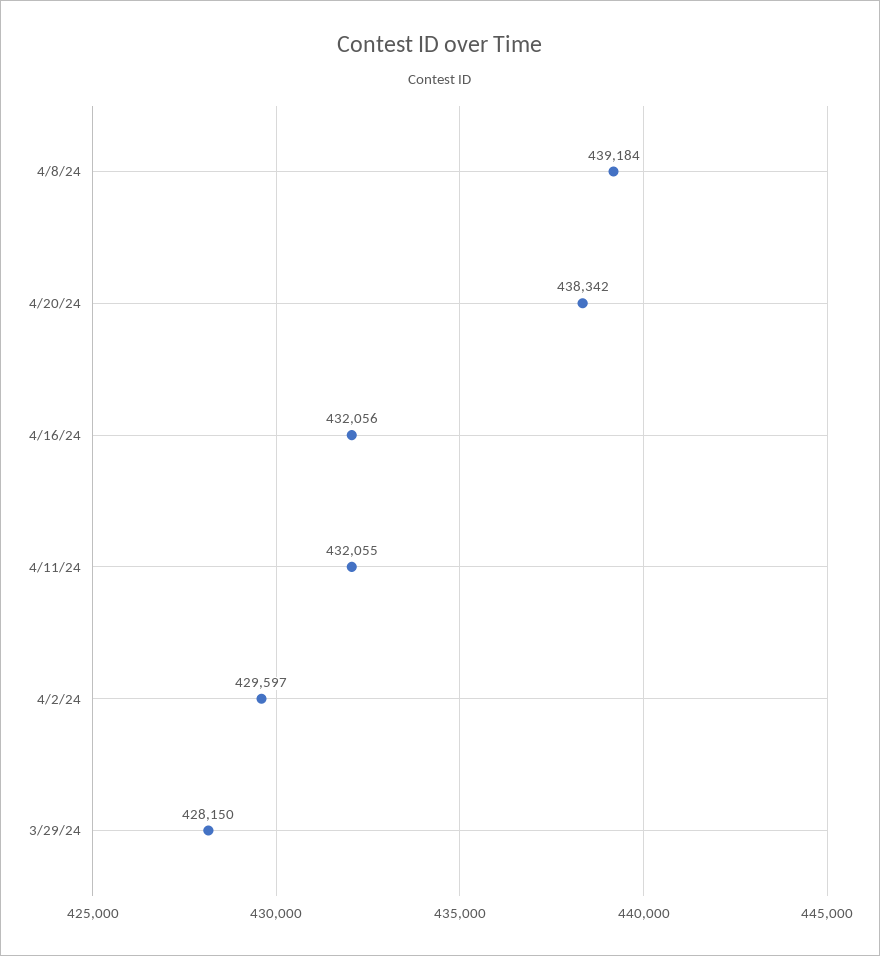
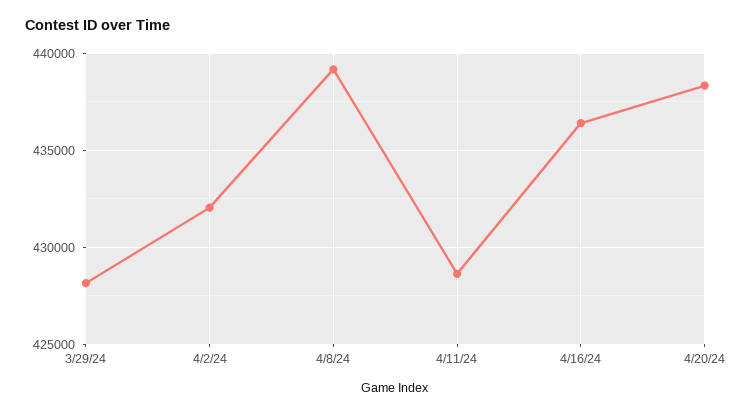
4/16/24: 432056 -> 436500
4/11/24: 432055 -> 428500
4/2/24: 429597 -> 432000

